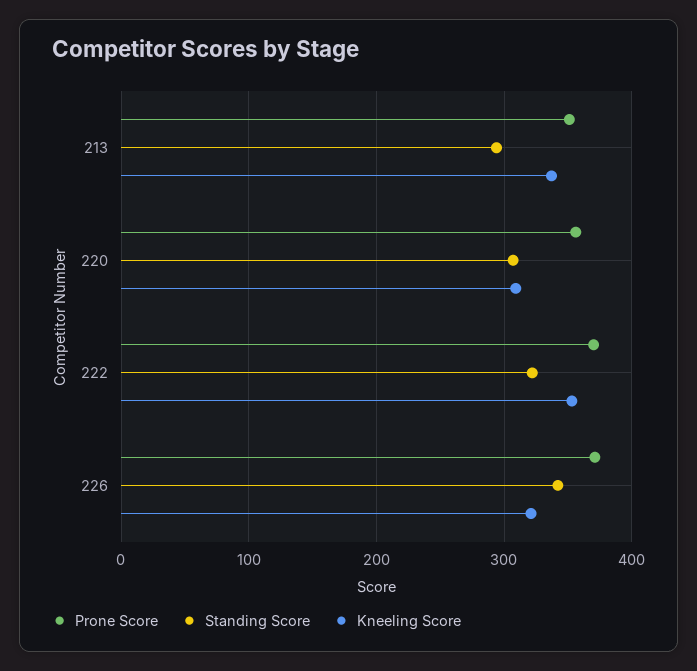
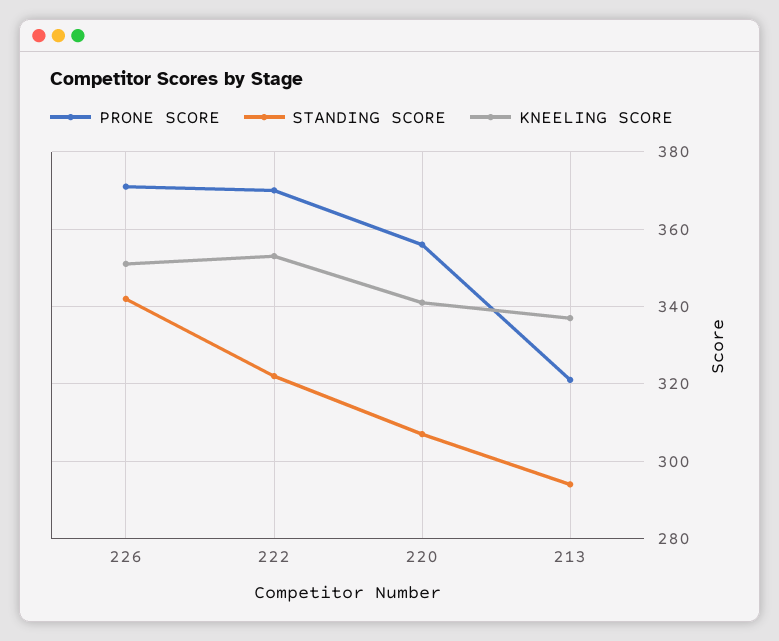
Prone Score, 213: 350 -> 320
Kneeling Score, 220: 310 -> 340
Kneeling Score, 226: 320 -> 350

